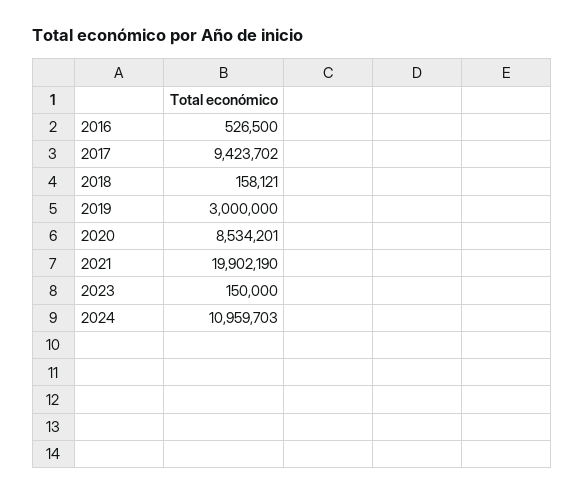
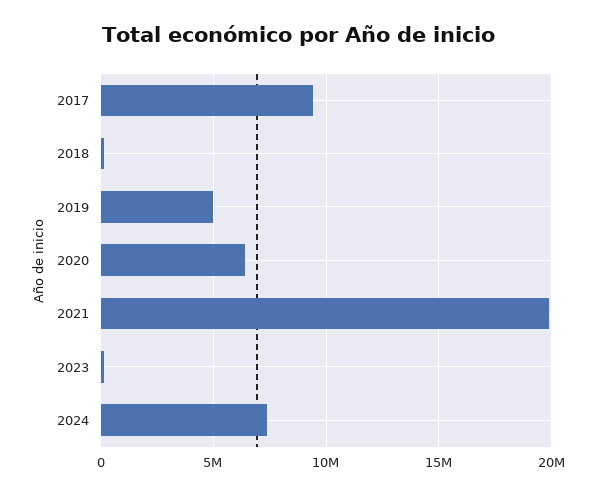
2016: 526500 -> none
2019: 3000000 -> 5000000
2020: 8534201 -> 6500000
2024: 10959703 -> 7500000

